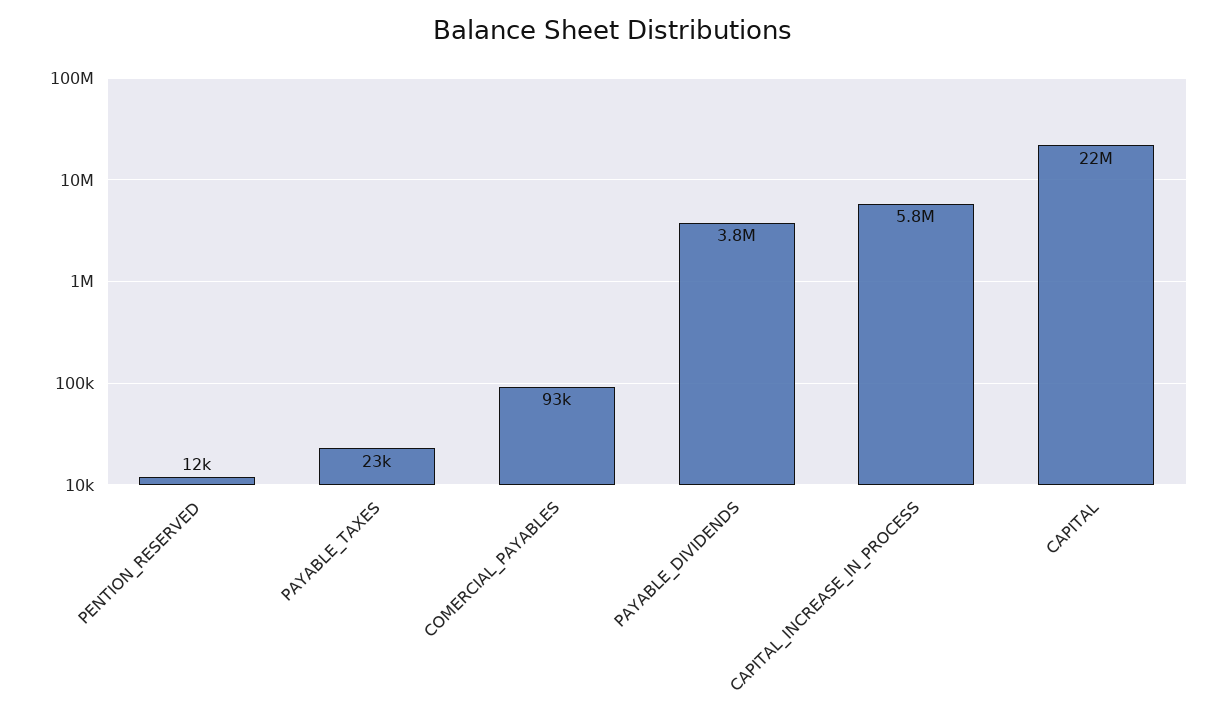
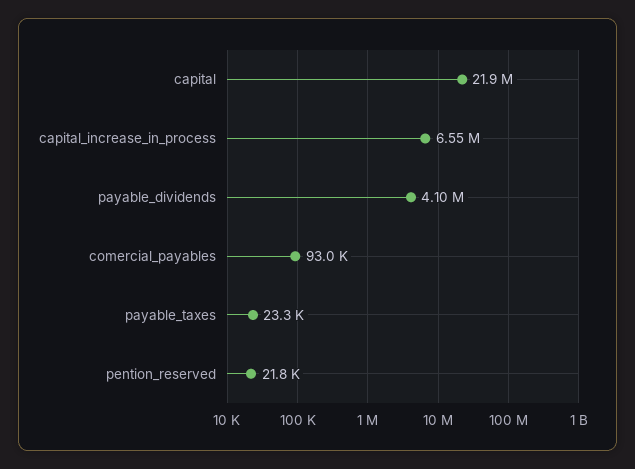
PENTION_RESERVED: 12000 -> 21800
PAYABLE_DIVIDENDS: 3800000 -> 4100000
CAPITAL_INCREASE_IN_PROCESS: 5800000 -> 6550000

